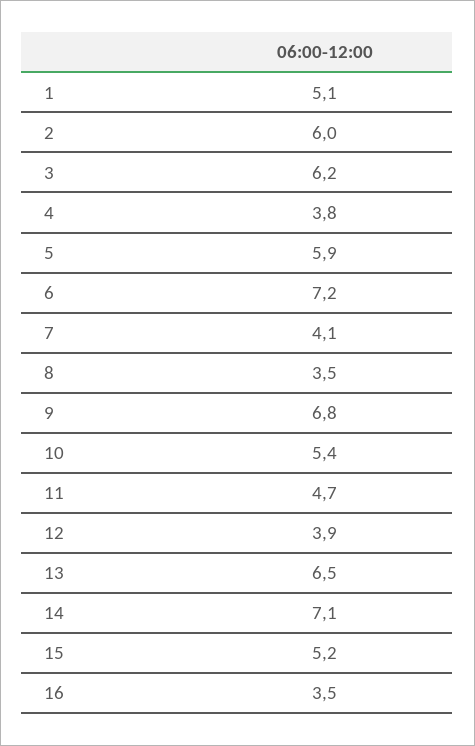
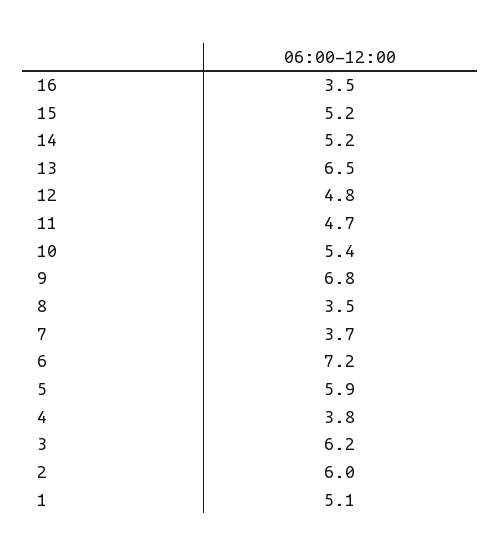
7: 4.1 -> 3.7
12: 3.9 -> 4.8
14: 7.1 -> 5.2

